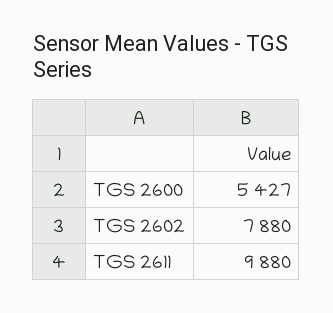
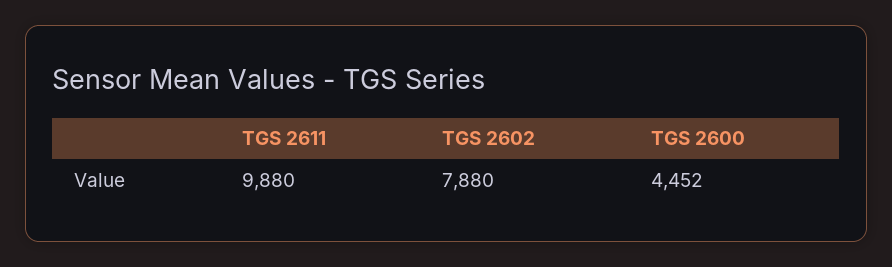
TGS 2600: 5427 -> 4452

